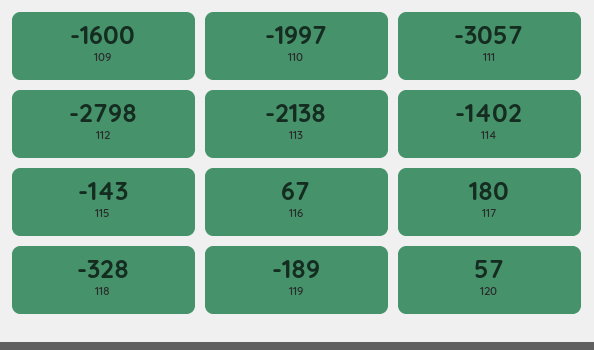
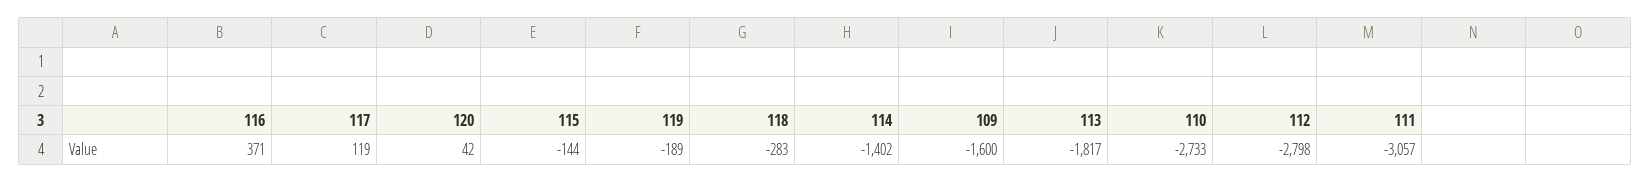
110: -1997 -> -2733
113: -2138 -> -1817
115: -143 -> -144
116: 67 -> 371
117: 180 -> 119
118: -328 -> -283
120: 57 -> 42

